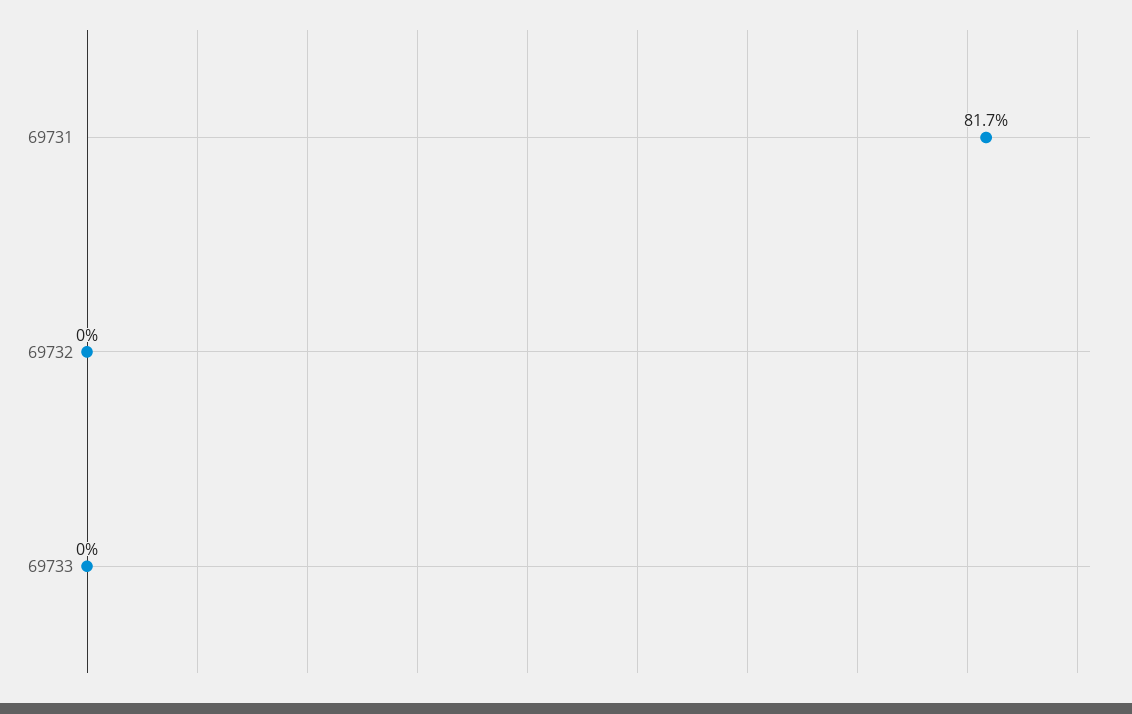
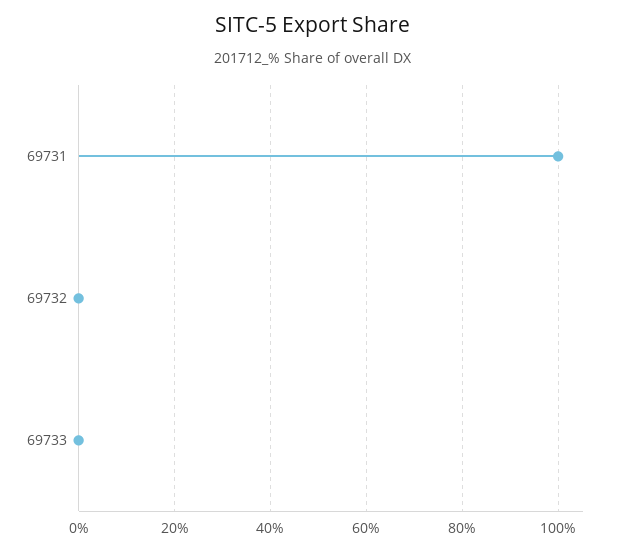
69731: 81.7 -> 100

